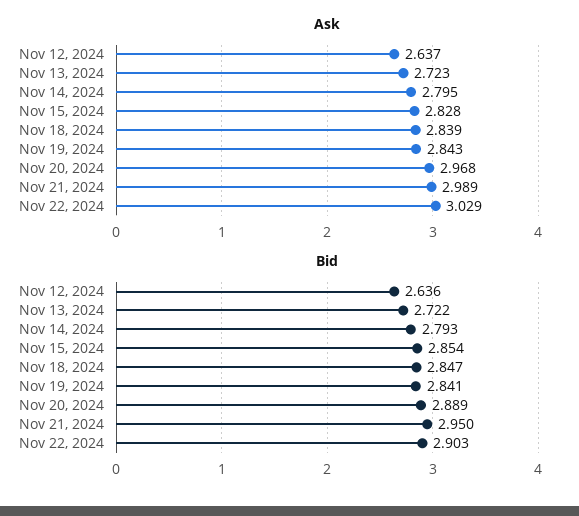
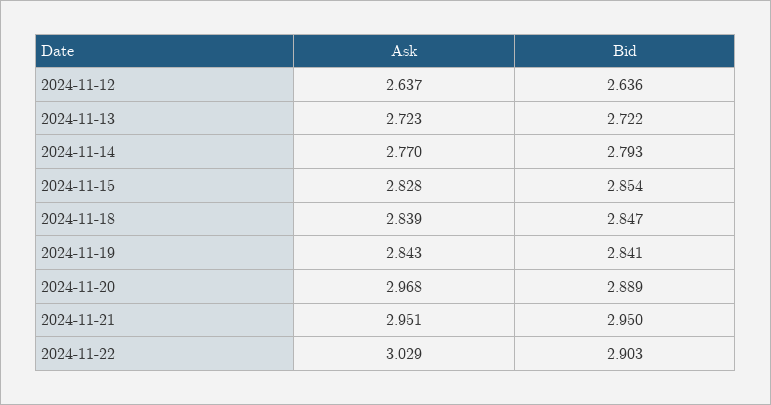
Ask, Nov 14, 2024: 2.795 -> 2.77
Ask, Nov 21, 2024: 2.989 -> 2.951

